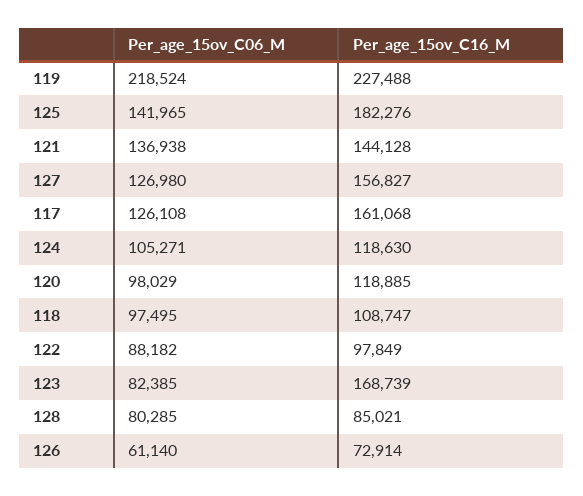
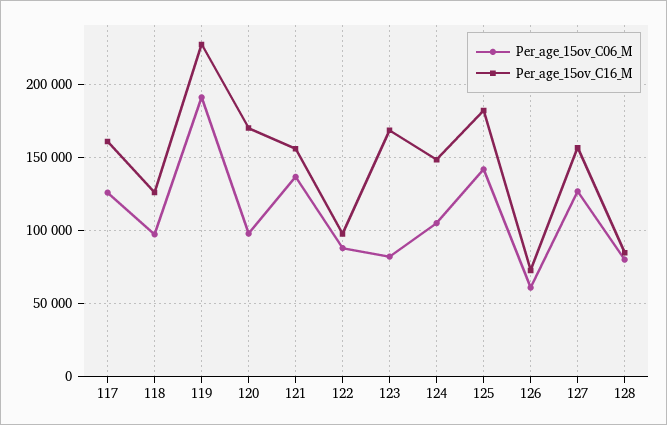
Per_age_15ov_C06_M, 119: 218524 -> 190000
Per_age_15ov_C16_M, 121: 144128 -> 155000
Per_age_15ov_C16_M, 124: 118630 -> 150000
Per_age_15ov_C16_M, 120: 118885 -> 170000
Per_age_15ov_C16_M, 118: 108747 -> 125000

